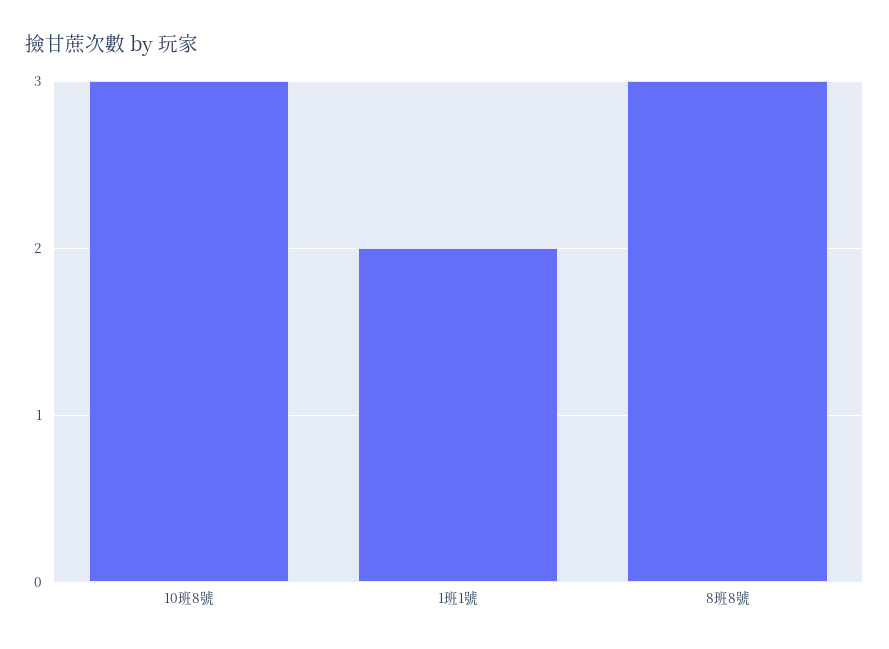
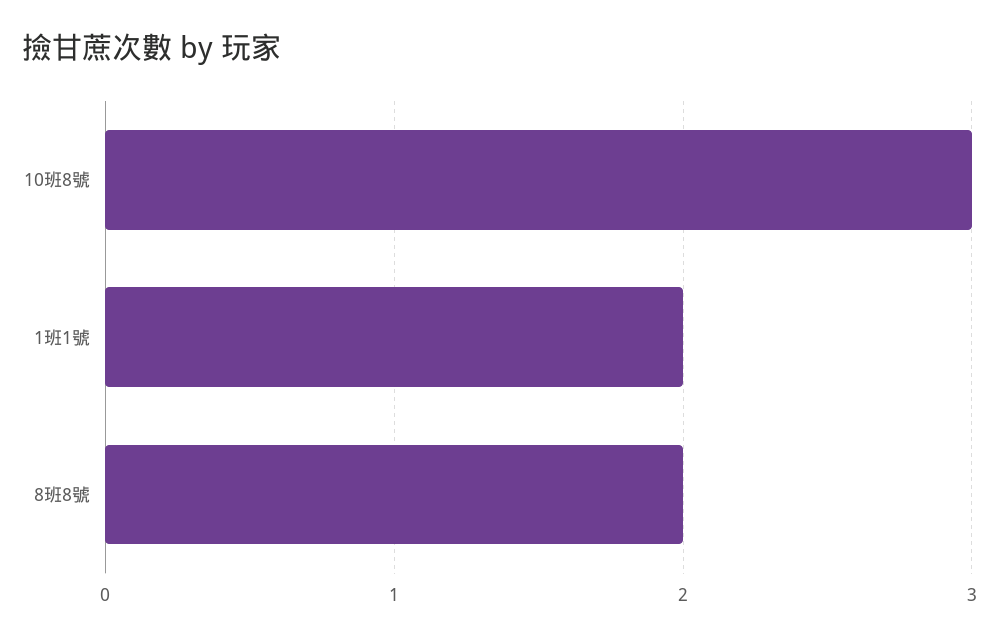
8班8號: 3 -> 2

